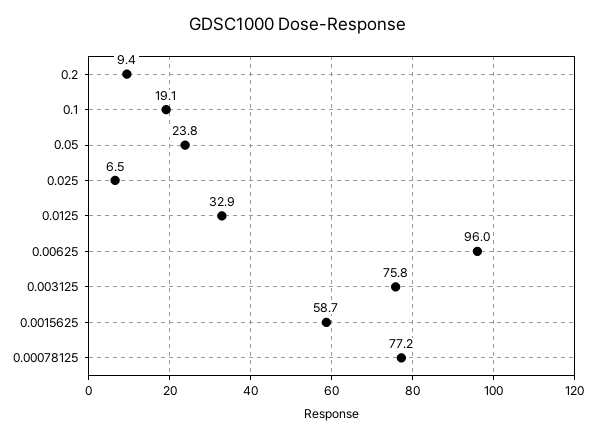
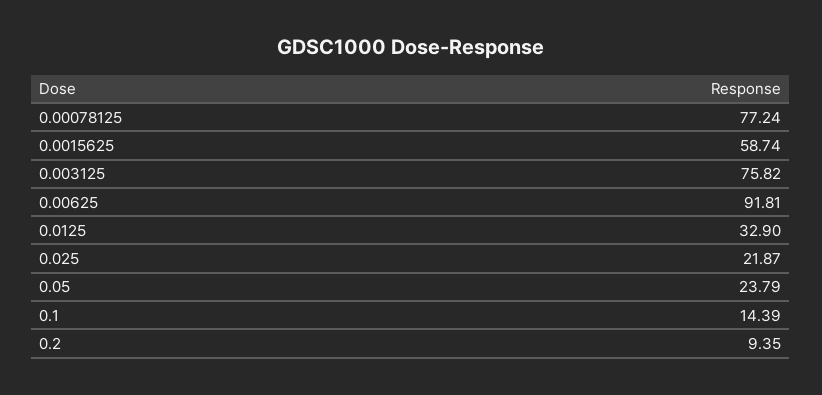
0.1: 19.1 -> 14.39
0.025: 6.5 -> 21.87
0.00625: 96 -> 91.81

